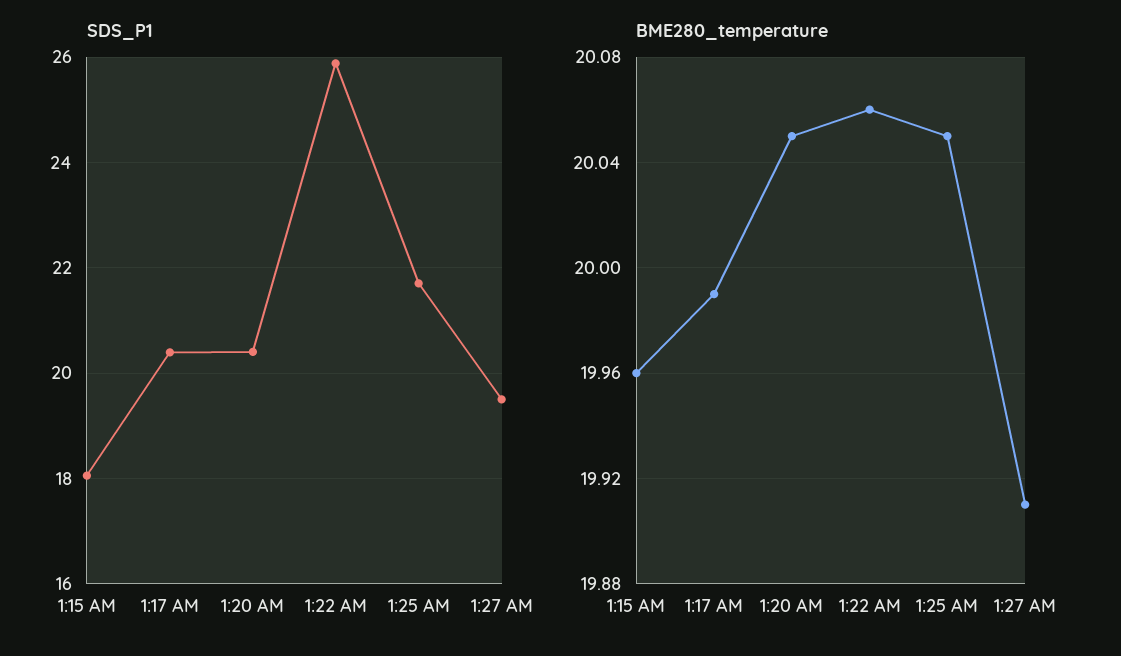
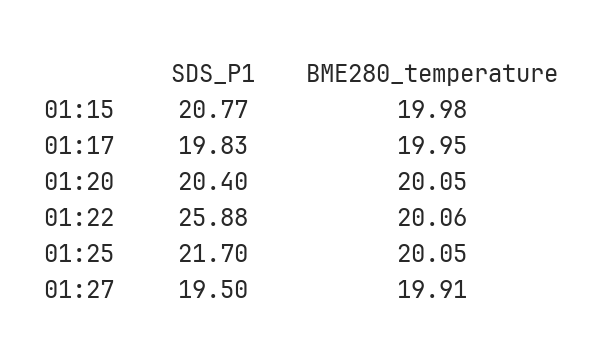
SDS_P1, 1:15 AM: 18 -> 20.77
SDS_P1, 1:17 AM: 20.4 -> 19.83
BME280_temperature, 1:15 AM: 19.96 -> 19.98
BME280_temperature, 1:17 AM: 19.99 -> 19.95

